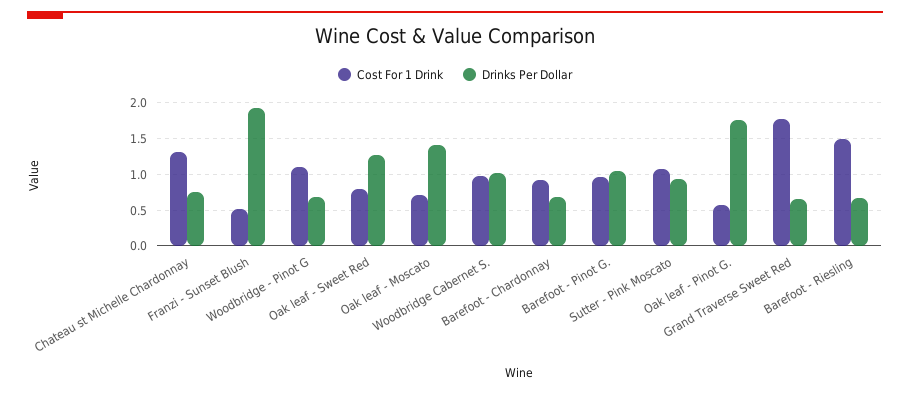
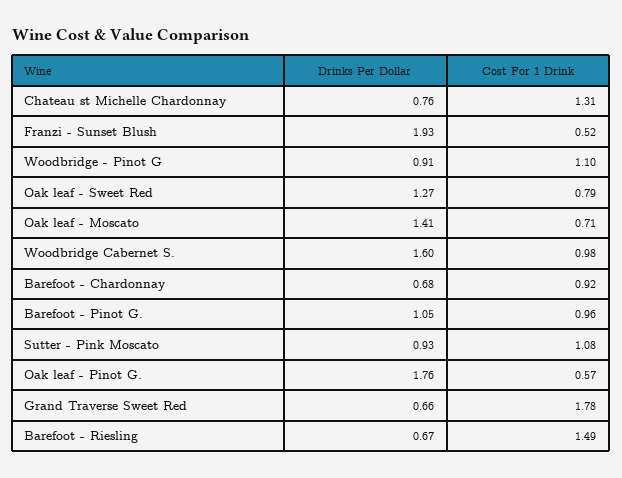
Drinks Per Dollar, Woodbridge - Pinot G: 0.7 -> 0.91
Drinks Per Dollar, Woodbridge Cabernet S.: 1 -> 1.6

